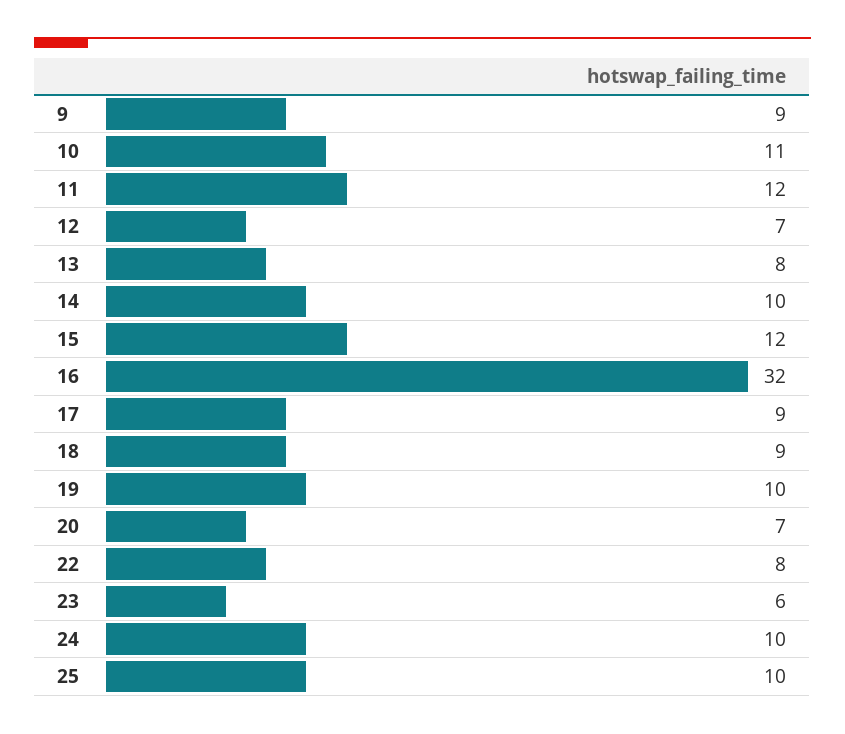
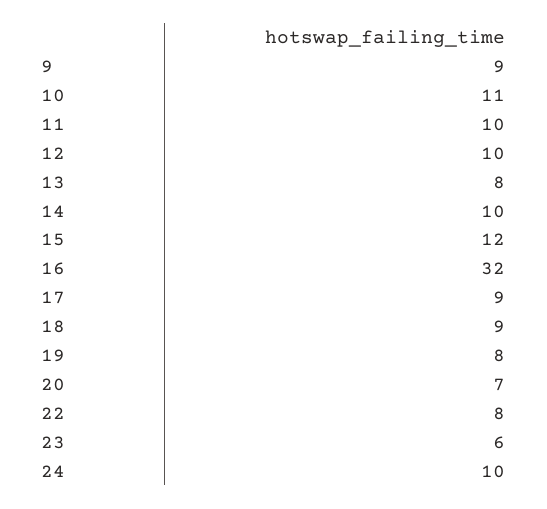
11: 12 -> 10
12: 7 -> 10
19: 10 -> 8
25: 10 -> none

